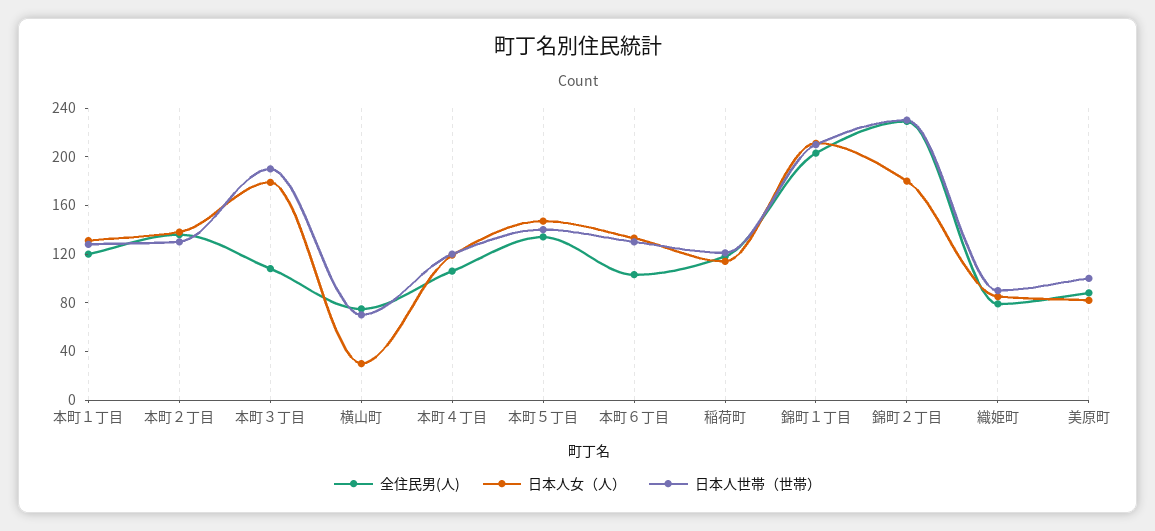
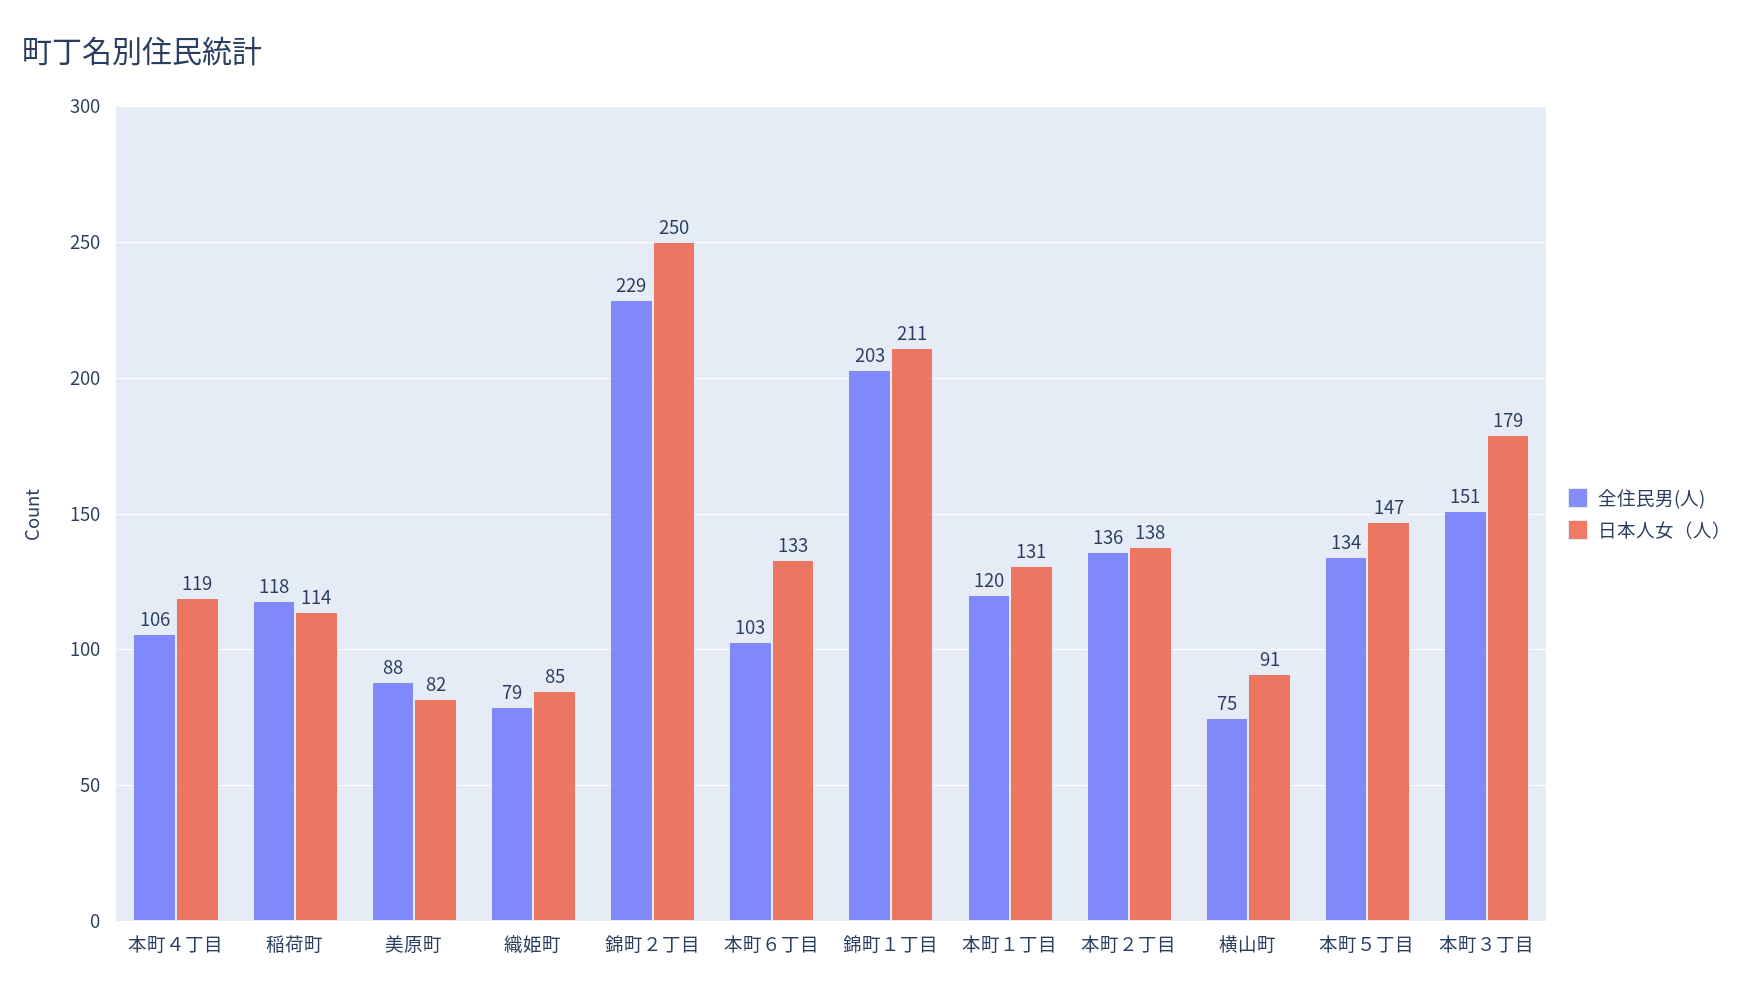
日本人世帯（世帯）, 本町１丁目: 130 -> none
日本人世帯（世帯）, 本町２丁目: 130 -> none
全住民男(人), 本町３丁目: 110 -> 151
日本人世帯（世帯）, 本町３丁目: 190 -> none
日本人女（人）, 横山町: 30 -> 91
日本人世帯（世帯）, 横山町: 70 -> none
日本人世帯（世帯）, 本町４丁目: 120 -> none
日本人世帯（世帯）, 本町５丁目: 140 -> none
日本人世帯（世帯）, 本町６丁目: 130 -> none
日本人世帯（世帯）, 稲荷町: 120 -> none
日本人世帯（世帯）, 錦町１丁目: 210 -> none
日本人女（人）, 錦町２丁目: 180 -> 250
日本人世帯（世帯）, 錦町２丁目: 230 -> none
日本人世帯（世帯）, 織姫町: 90 -> none
日本人世帯（世帯）, 美原町: 100 -> none

